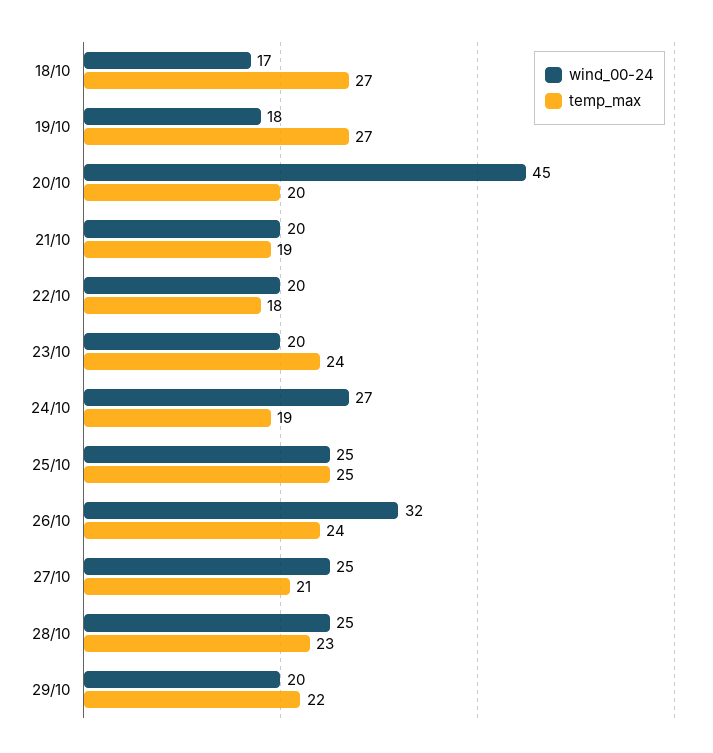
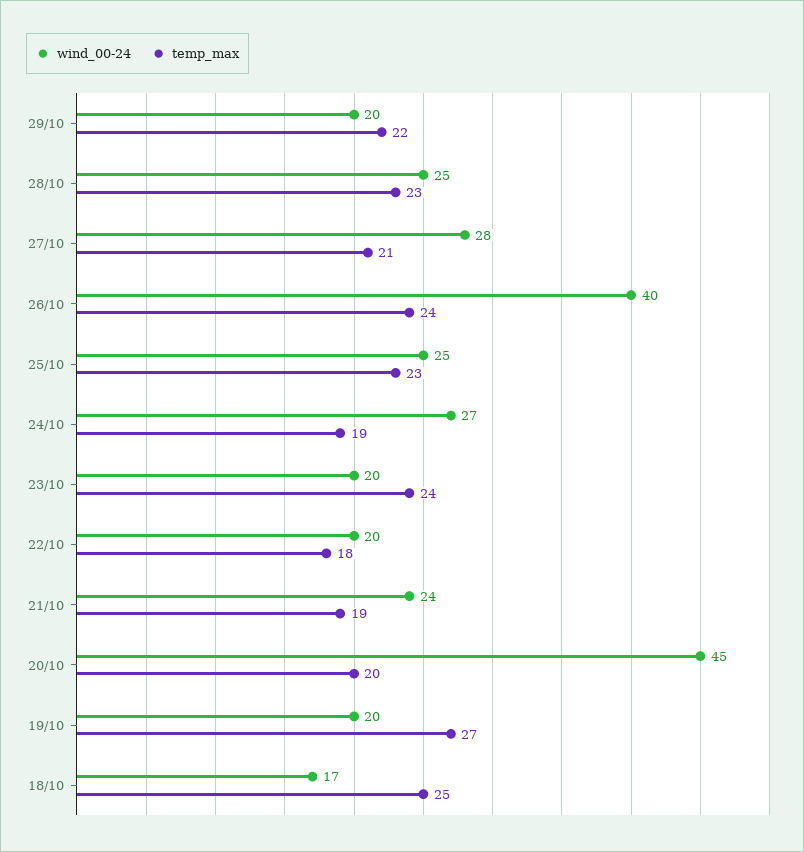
temp_max, 18/10: 27 -> 25
wind_00-24, 19/10: 18 -> 20
wind_00-24, 21/10: 20 -> 24
temp_max, 25/10: 25 -> 23
wind_00-24, 26/10: 32 -> 40
wind_00-24, 27/10: 25 -> 28

